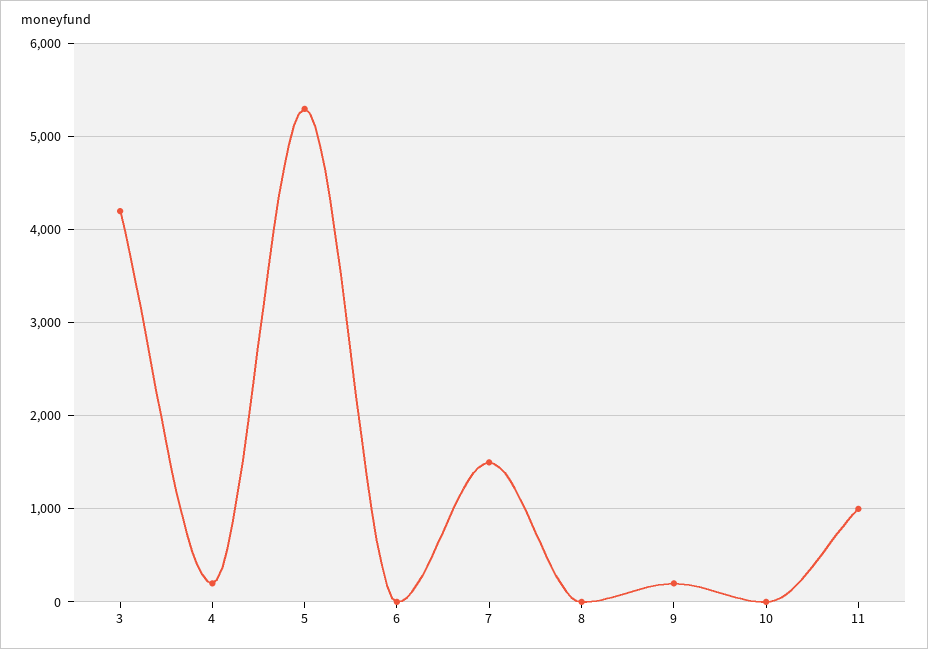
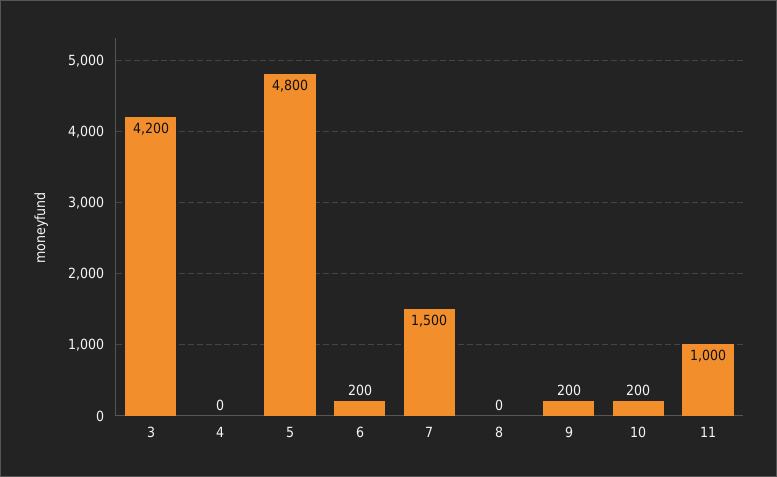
4: 200 -> 0
5: 5300 -> 4800
6: 0 -> 200
10: 0 -> 200

